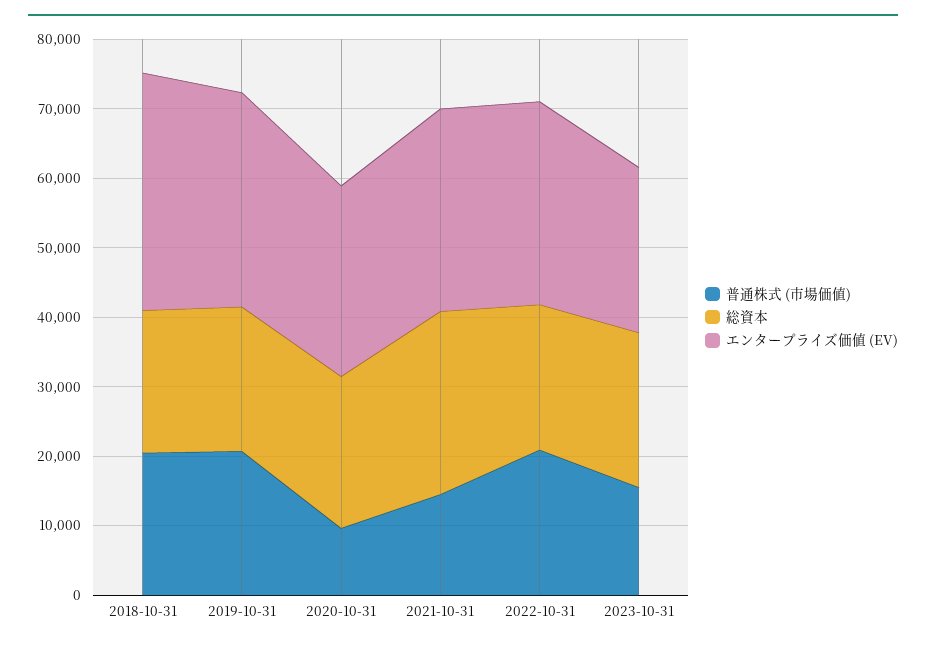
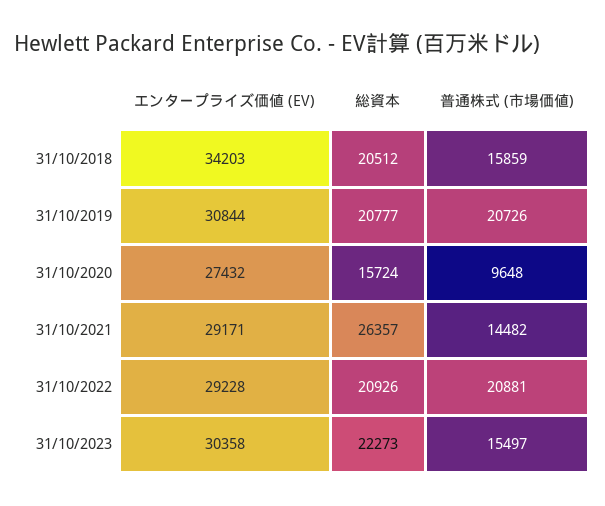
普通株式 (市場価値), 2018-10-31: 20000 -> 15859
総資本, 2020-10-31: 22000 -> 15724
エンタープライズ価値 (EV), 2023-10-31: 24000 -> 30358

